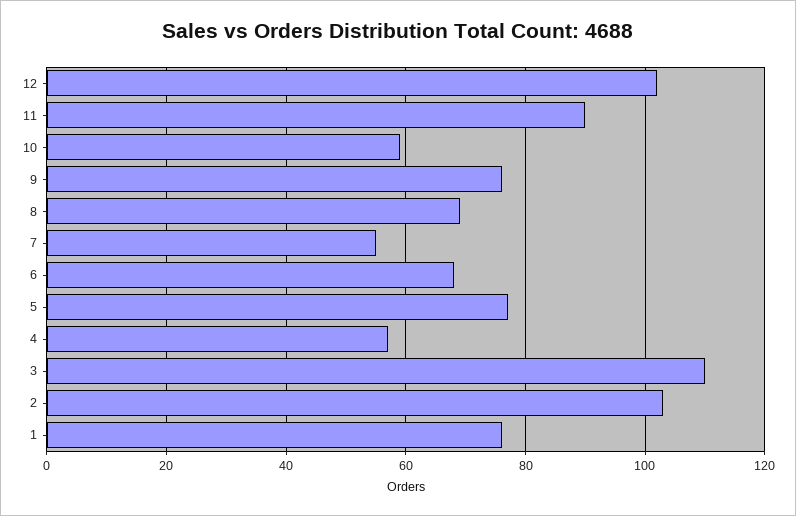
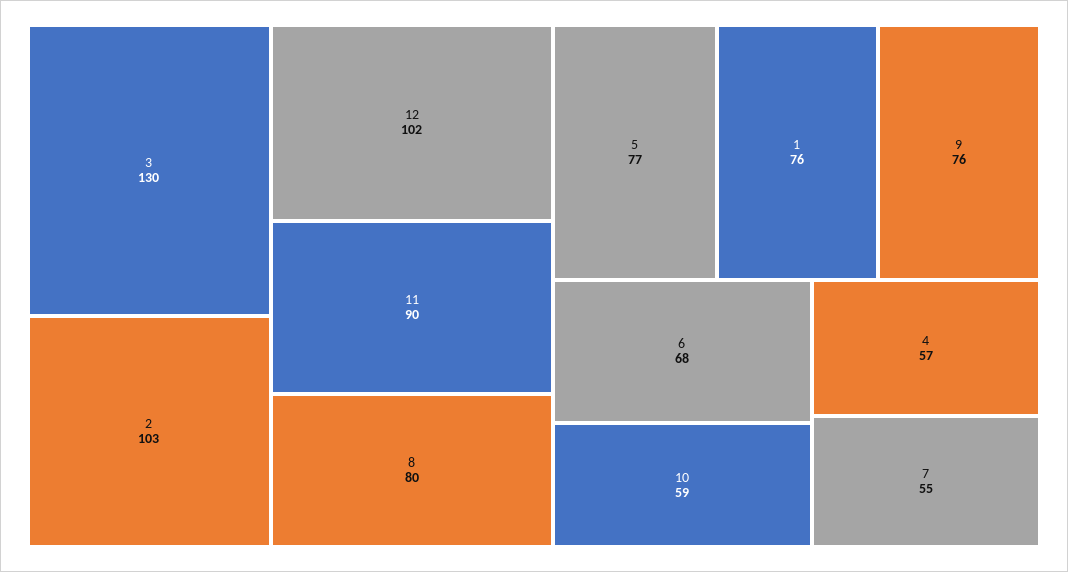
8: 70 -> 80
3: 110 -> 130

